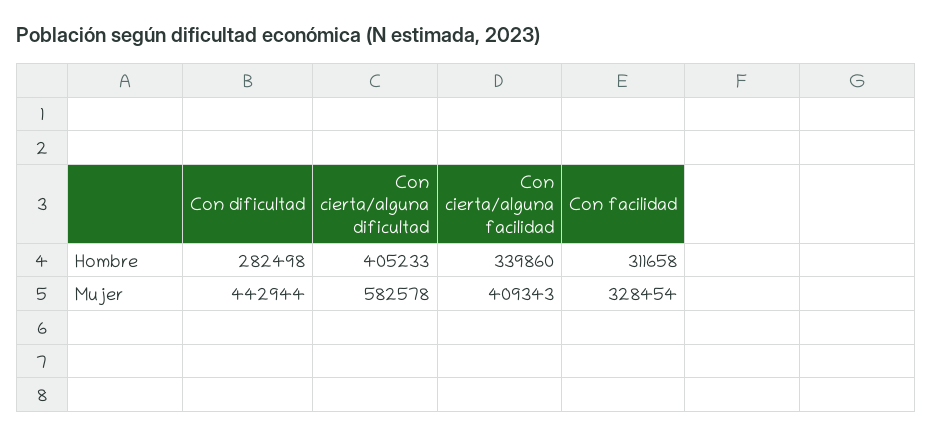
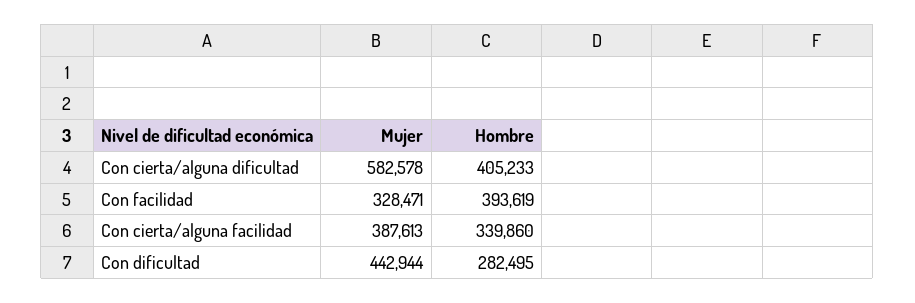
Con dificultad, Hombre: 282498 -> 282495
Con facilidad, Hombre: 311658 -> 393619
Con cierta/alguna facilidad, Mujer: 409343 -> 387613
Con facilidad, Mujer: 328454 -> 328471

